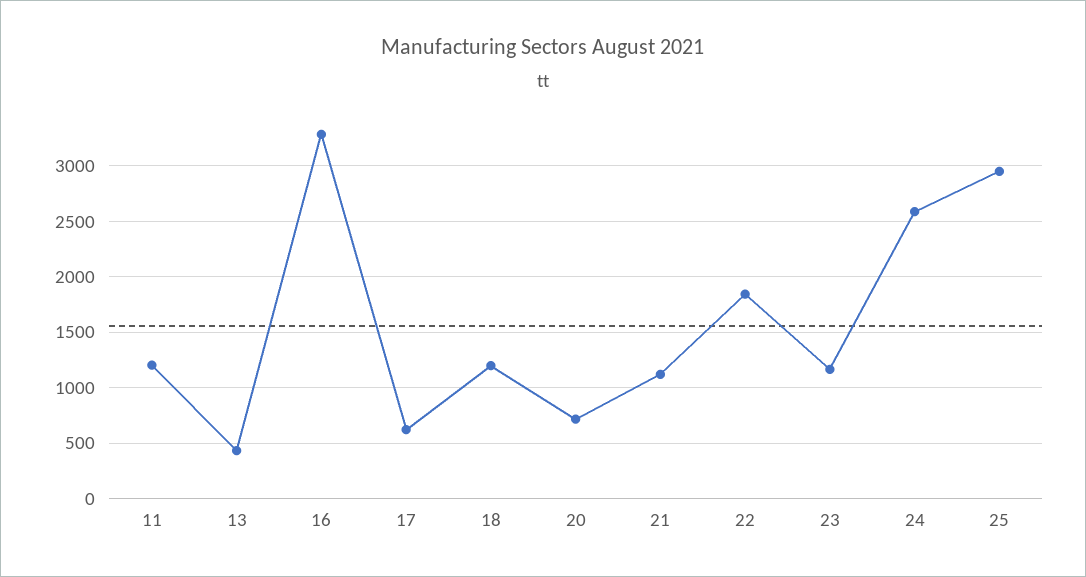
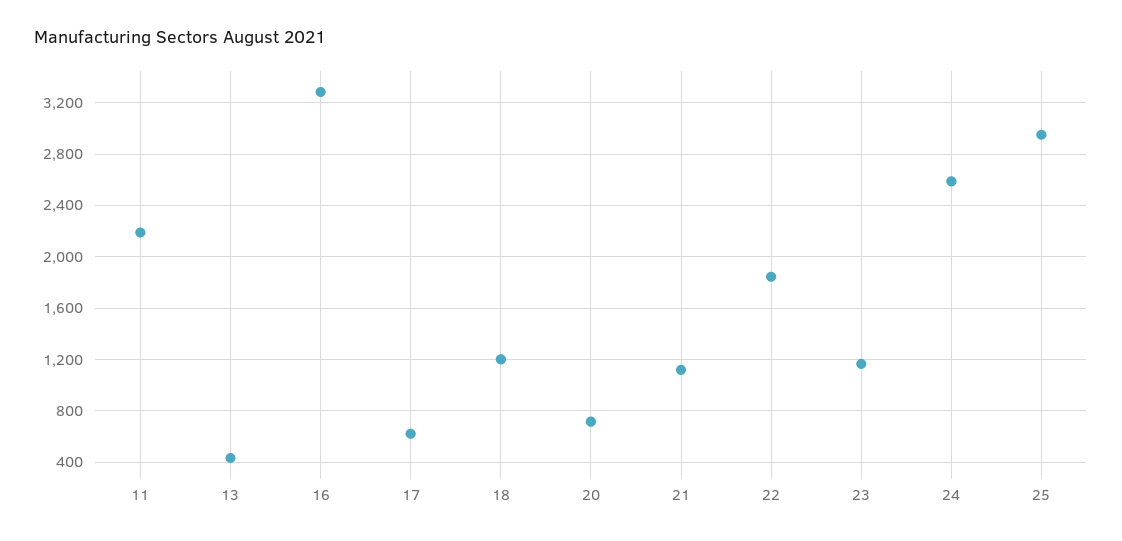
11: 1200 -> 2200

